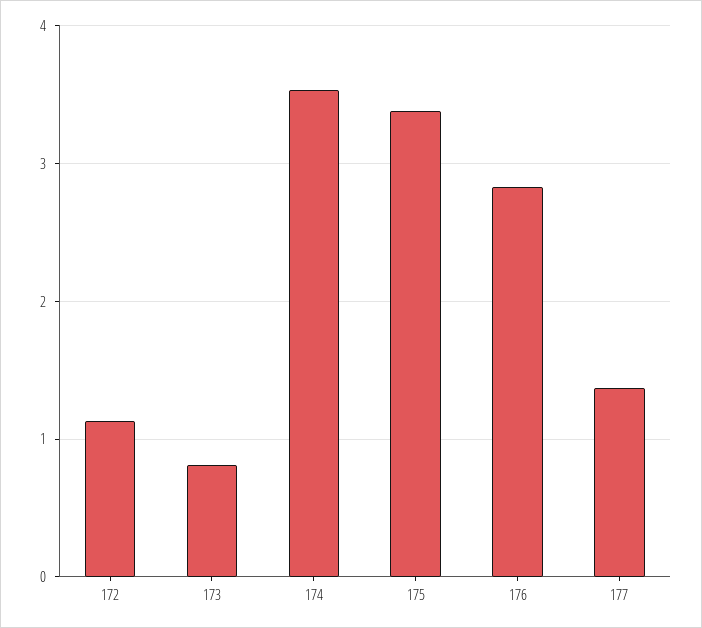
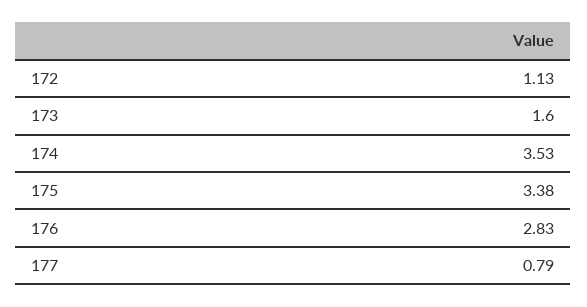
173: 0.8 -> 1.6
177: 1.4 -> 0.79

